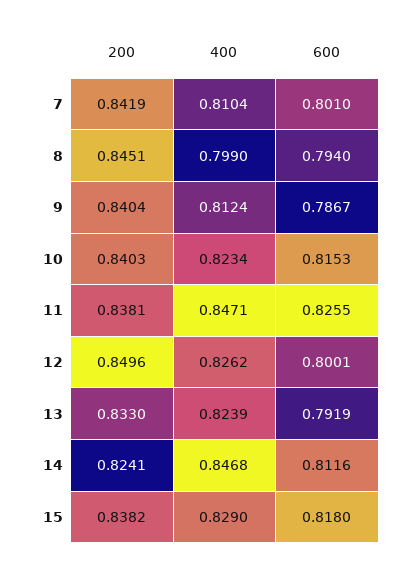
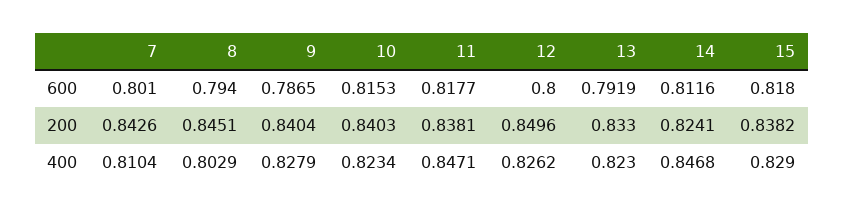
200, 7: 0.8419 -> 0.8426
400, 8: 0.799 -> 0.8029
400, 9: 0.8124 -> 0.8279
600, 9: 0.7867 -> 0.7865
600, 11: 0.8255 -> 0.8177
600, 12: 0.8001 -> 0.8
400, 13: 0.8239 -> 0.823

